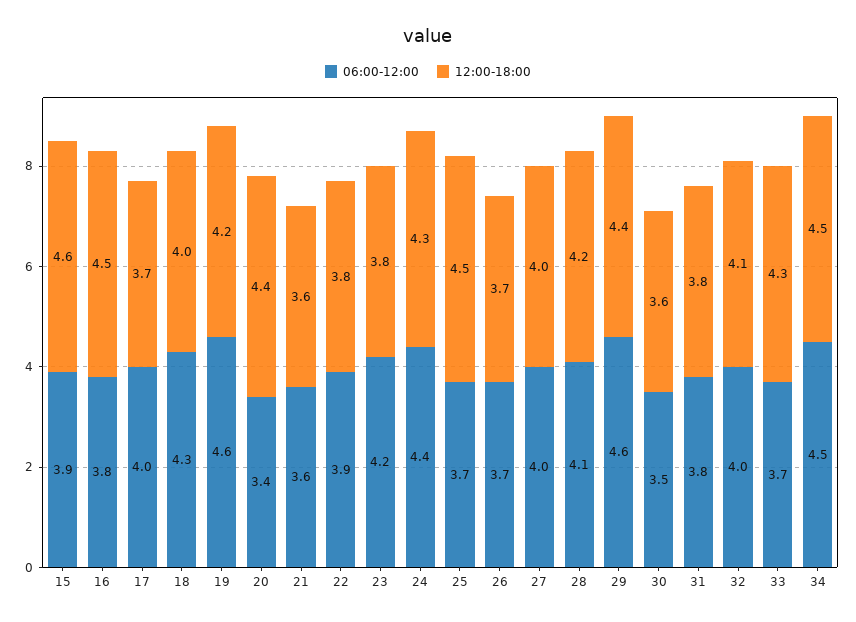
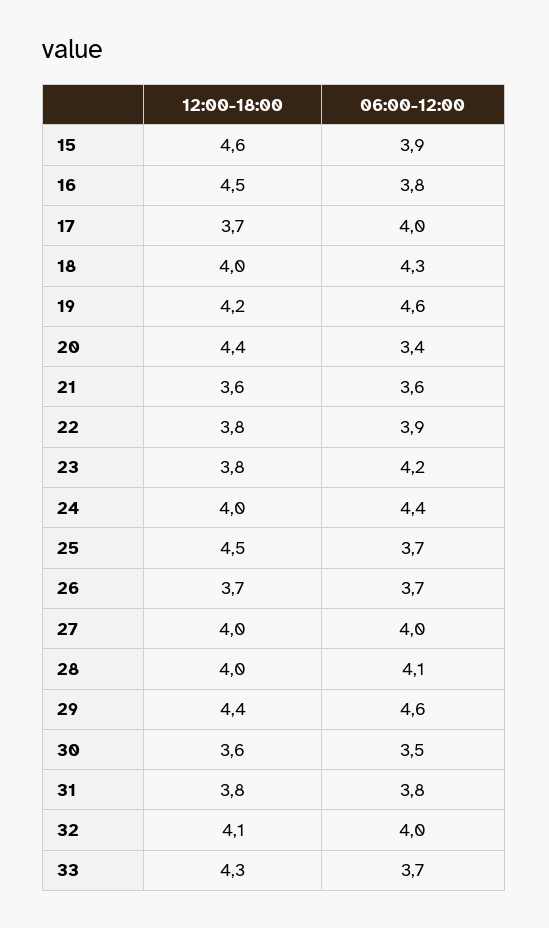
12:00-18:00, 24: 4.3 -> 4
12:00-18:00, 28: 4.2 -> 4
06:00-12:00, 34: 4.5 -> none
12:00-18:00, 34: 4.5 -> none

